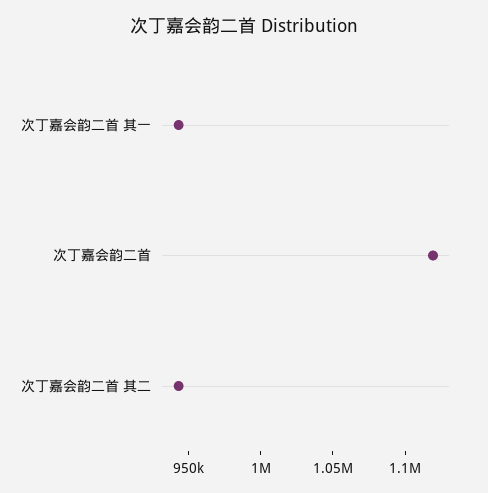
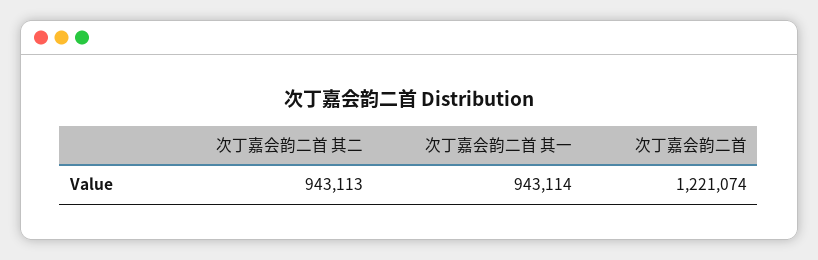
次丁嘉会韵二首: 1120000 -> 1221074

